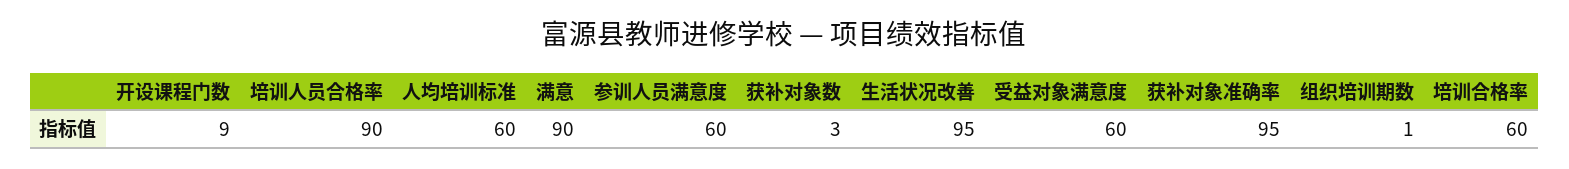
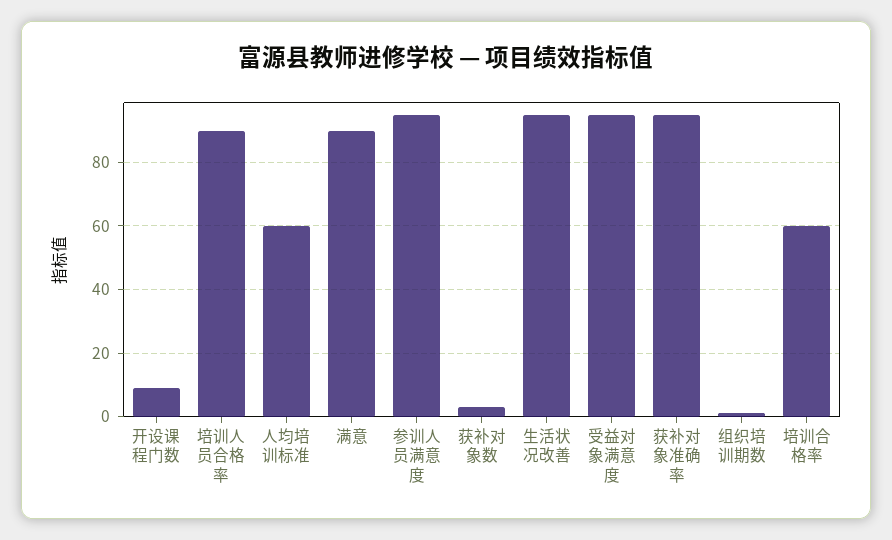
参训人员满意度: 60 -> 95
受益对象满意度: 60 -> 95

